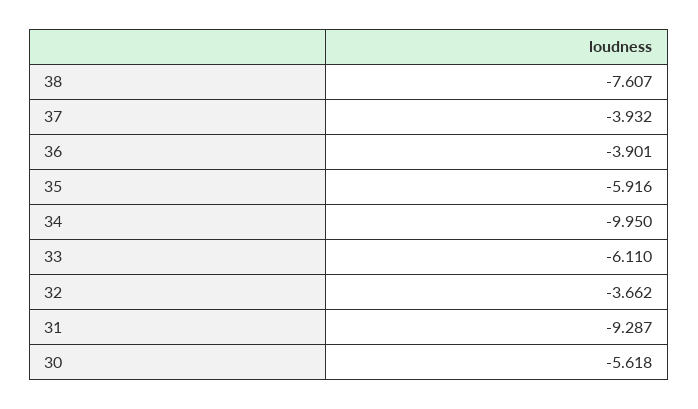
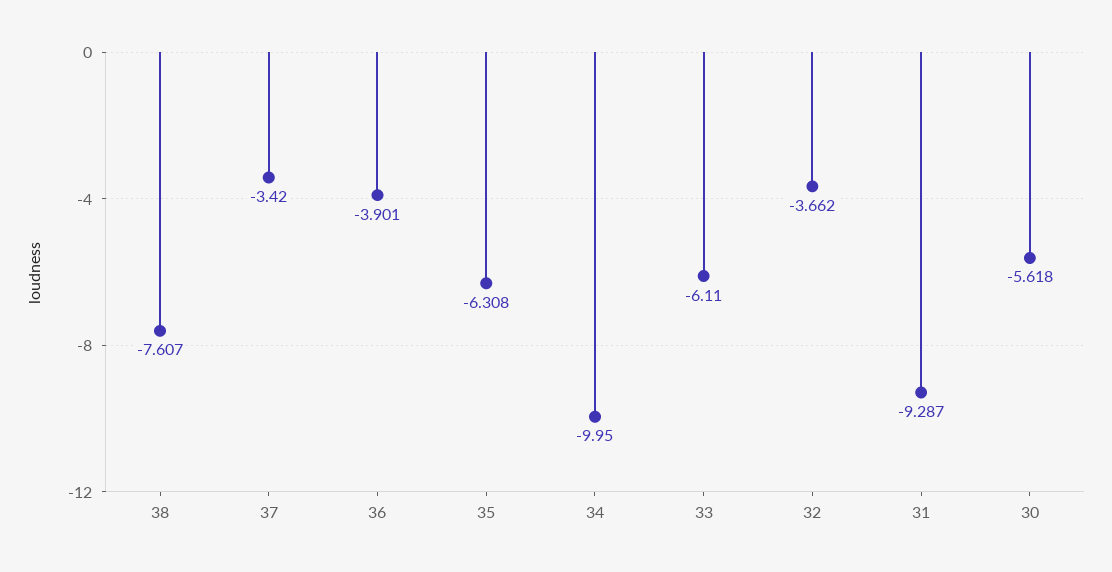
37: -3.932 -> -3.42
35: -5.916 -> -6.308

